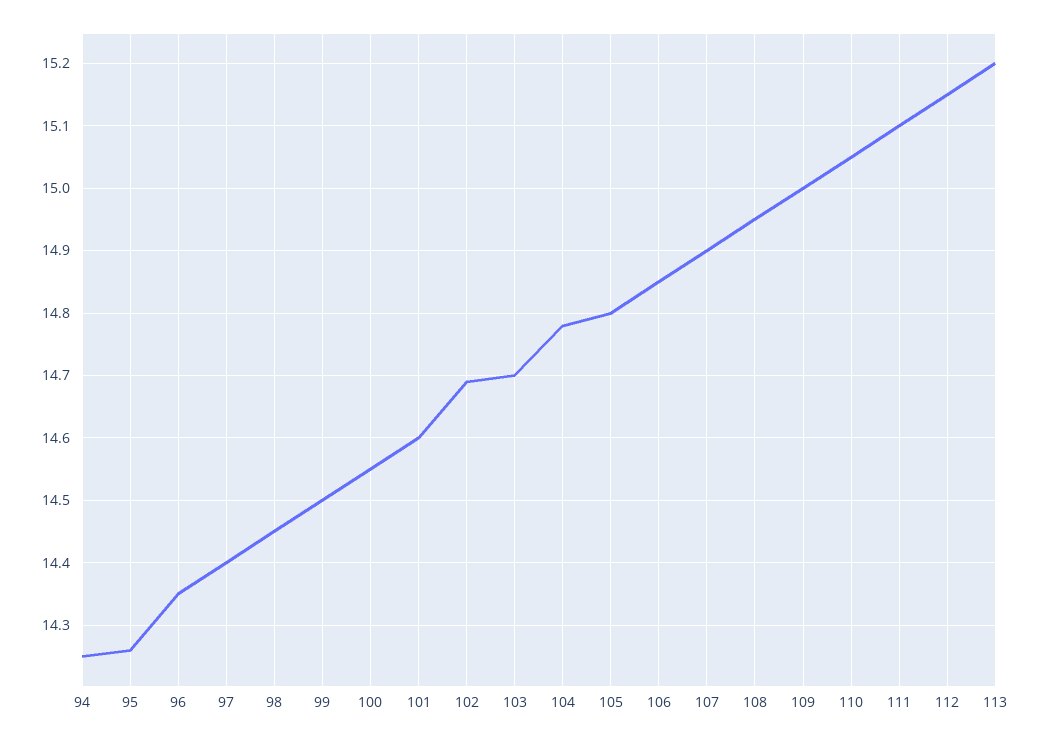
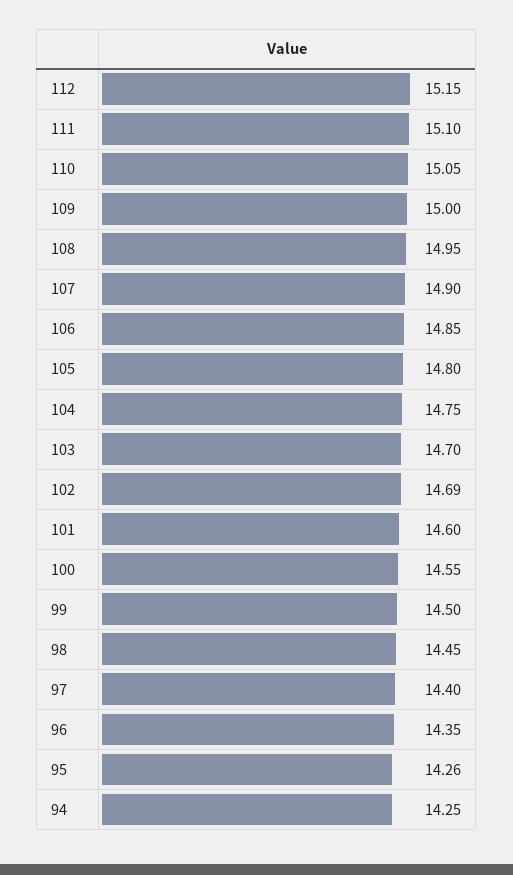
104: 14.78 -> 14.75
113: 15.2 -> none

